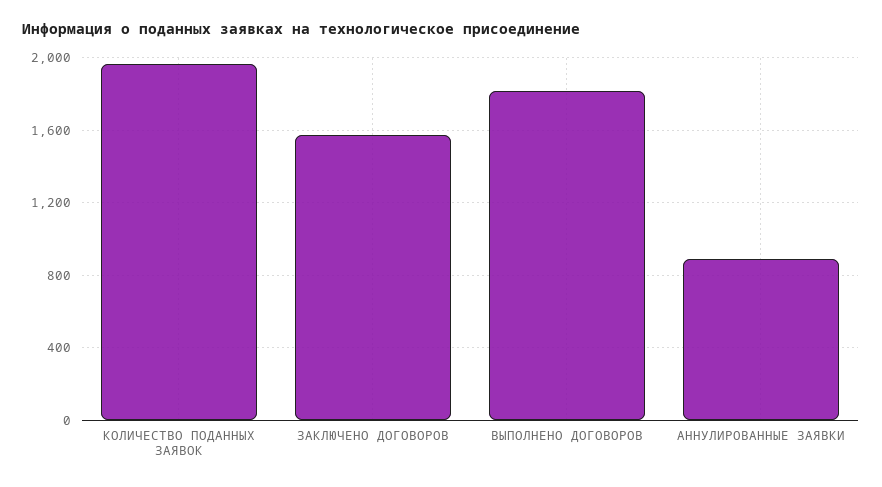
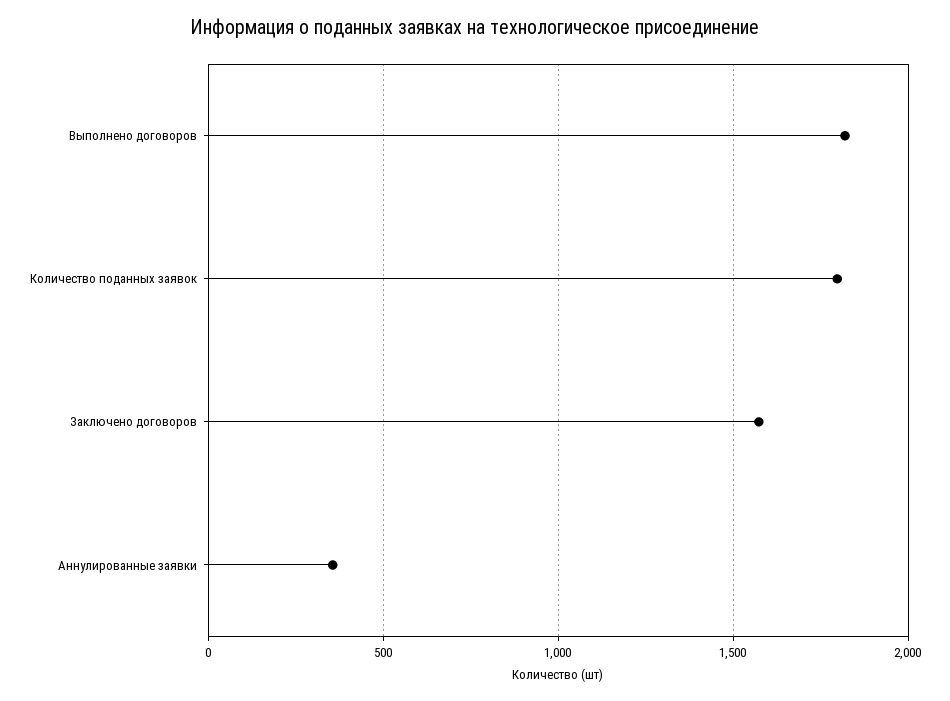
КОЛИЧЕСТВО ПОДАННЫХ ЗАЯВОК: 1950 -> 1800
АННУЛИРОВАННЫЕ ЗАЯВКИ: 900 -> 350

